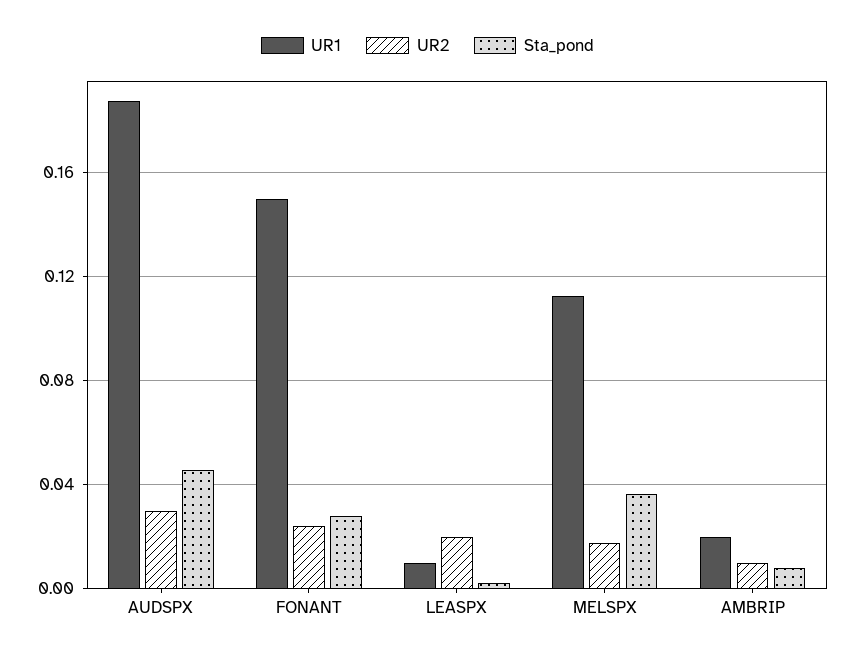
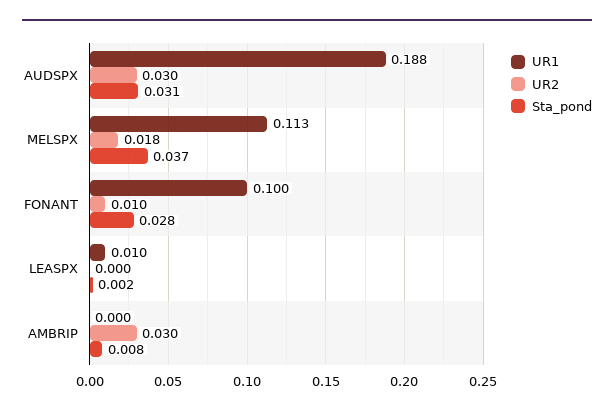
Sta_pond, AUDSPX: 0.045 -> 0.031
UR1, FONANT: 0.15 -> 0.1
UR2, FONANT: 0.025 -> 0.01
UR2, LEASPX: 0.02 -> 0
UR1, AMBRIP: 0.02 -> 0
UR2, AMBRIP: 0.01 -> 0.03

